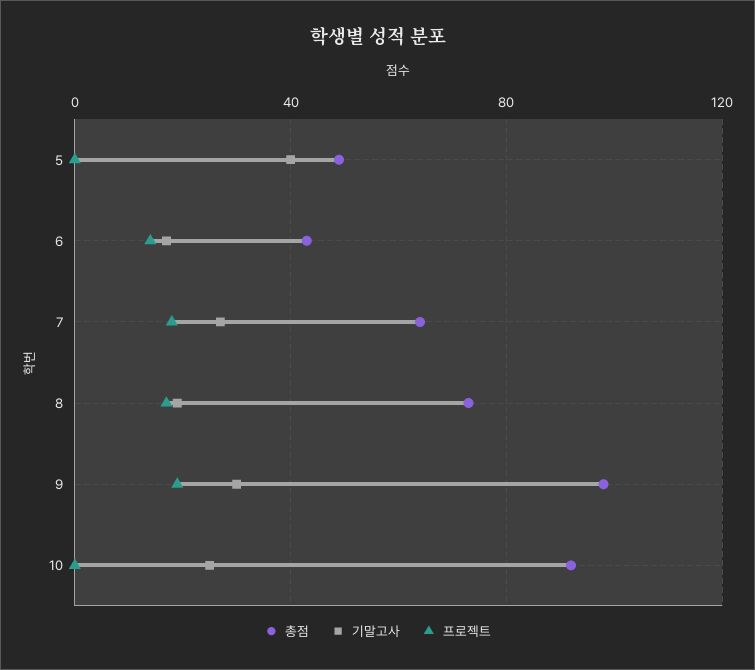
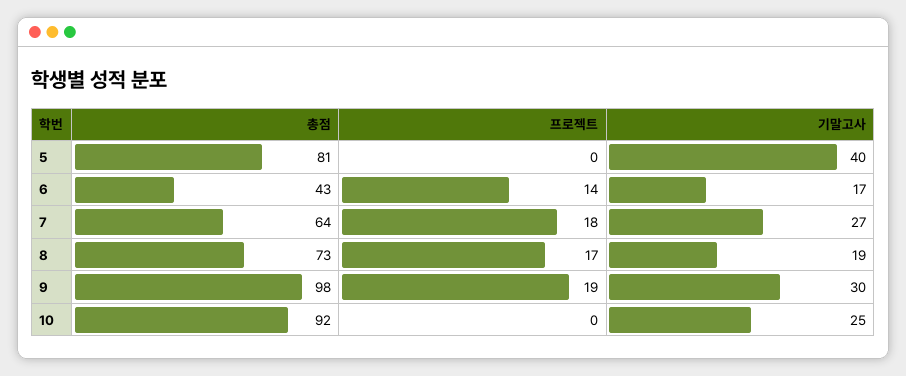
총점, 5: 50 -> 81

